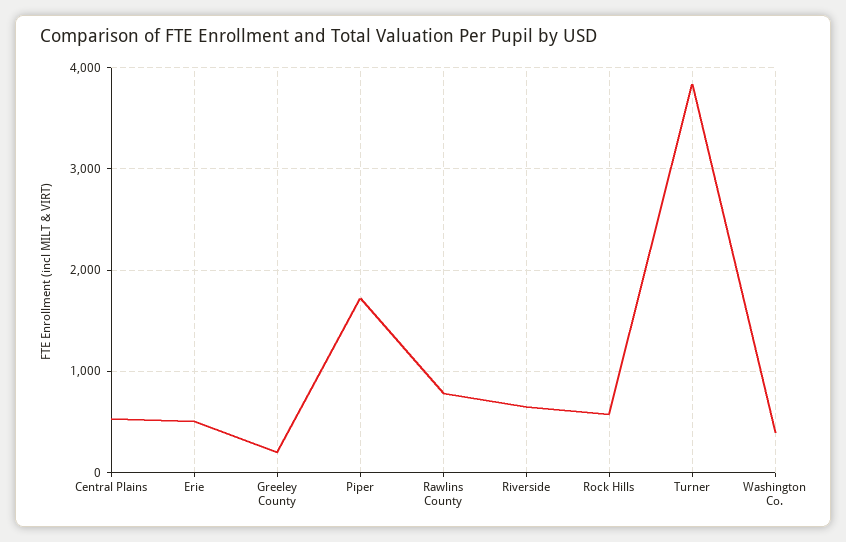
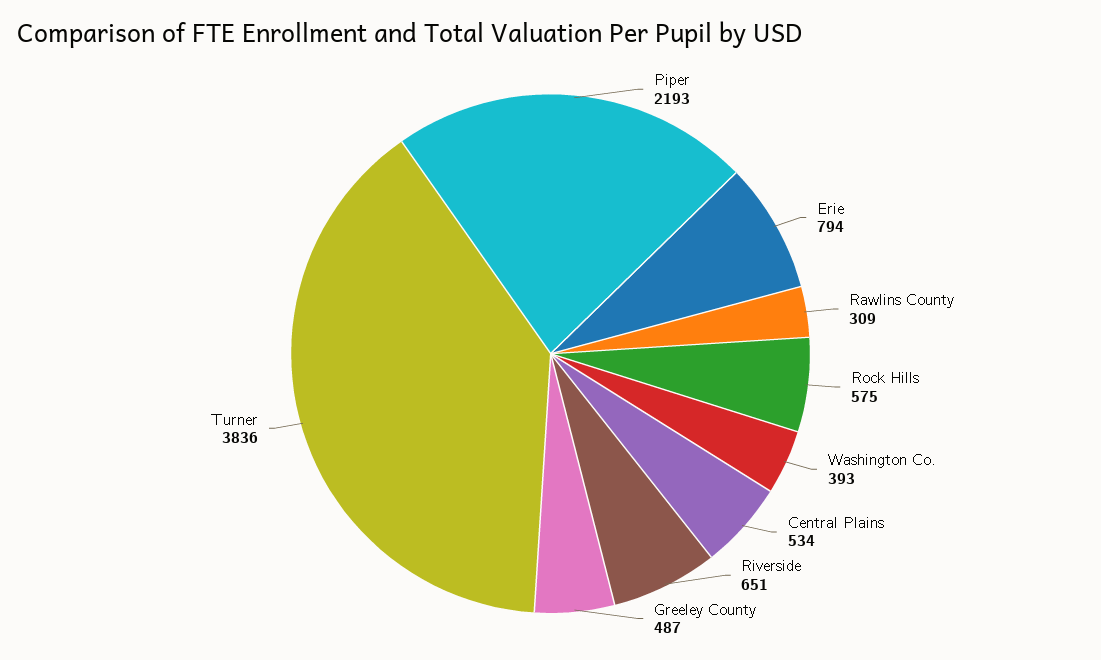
Erie: 500 -> 794
Greeley County: 200 -> 487
Piper: 1700 -> 2193
Rawlins County: 800 -> 309

